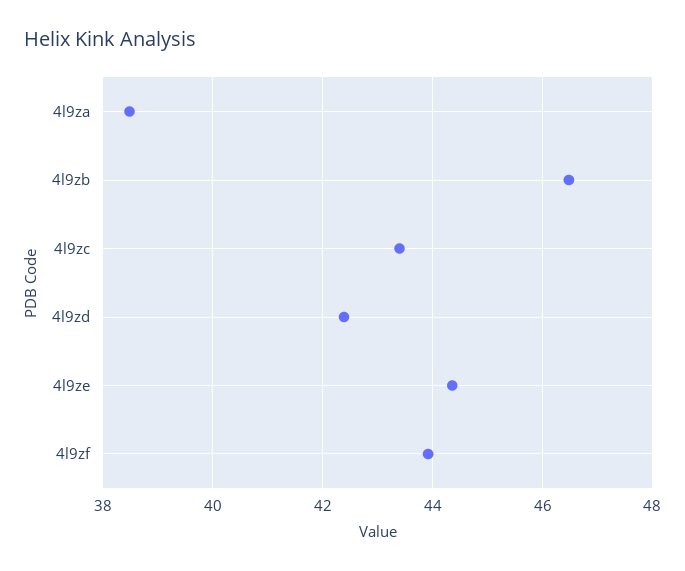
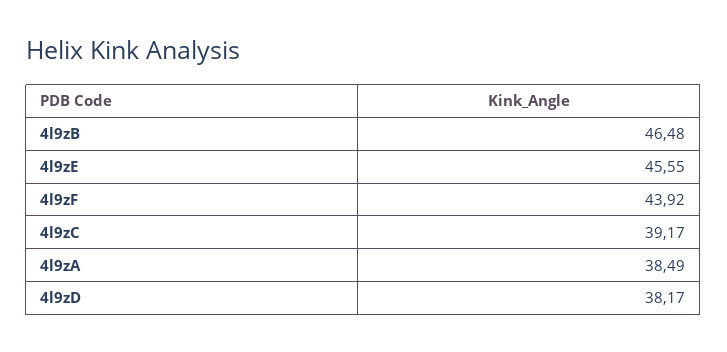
4l9zc: 43.4 -> 39.17
4l9zd: 42.4 -> 38.17
4l9ze: 44.4 -> 45.55

